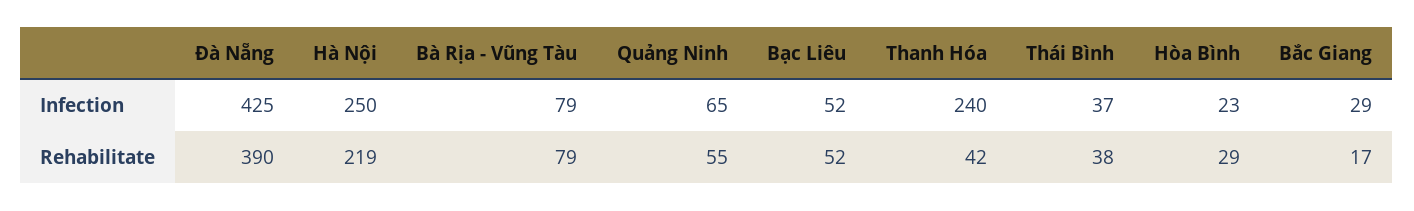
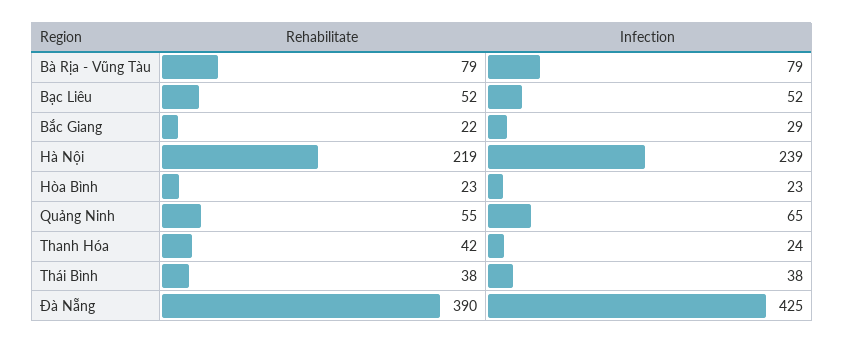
Hà Nội, Infection: 250 -> 239
Thanh Hóa, Infection: 240 -> 24
Thái Bình, Infection: 37 -> 38
Hòa Bình, Rehabilitate: 29 -> 23
Bắc Giang, Rehabilitate: 17 -> 22

